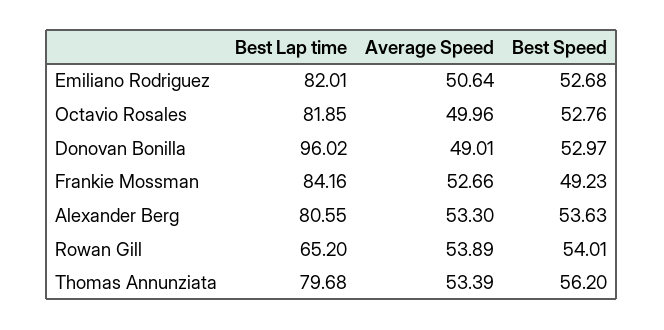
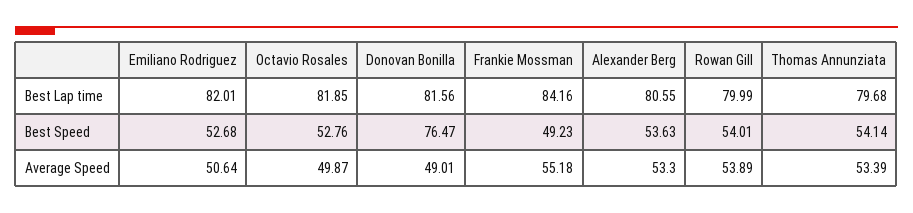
Average Speed, Octavio Rosales: 49.96 -> 49.87
Best Lap time, Donovan Bonilla: 96.02 -> 81.56
Best Speed, Donovan Bonilla: 52.97 -> 76.47
Average Speed, Frankie Mossman: 52.66 -> 55.18
Best Lap time, Rowan Gill: 65.2 -> 79.99
Best Speed, Thomas Annunziata: 56.2 -> 54.14

